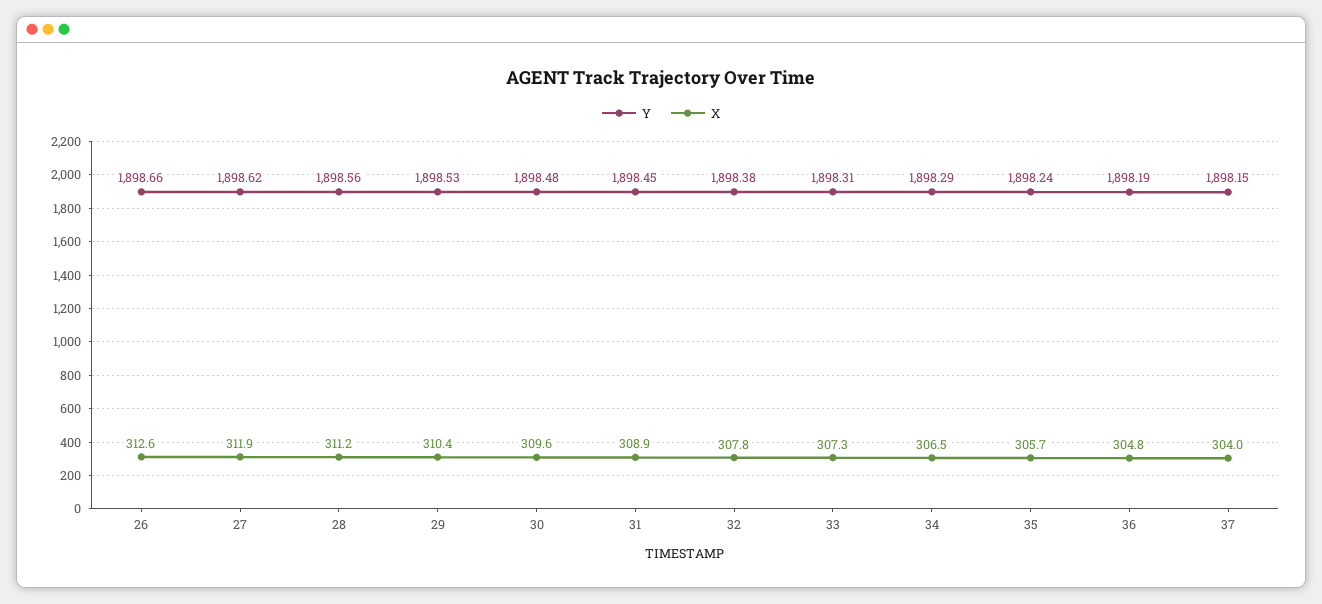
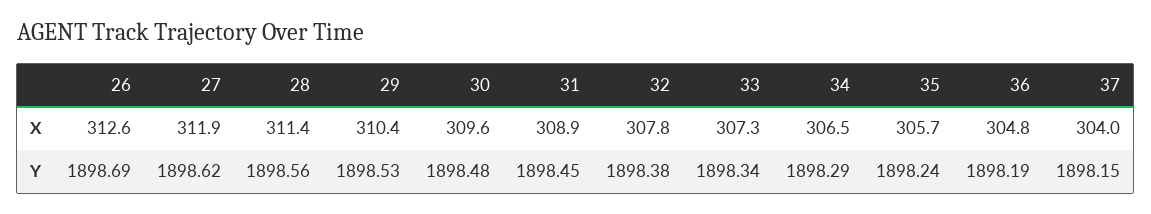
Y, 26: 1898.66 -> 1898.69
X, 28: 311.2 -> 311.4
Y, 33: 1898.31 -> 1898.34

